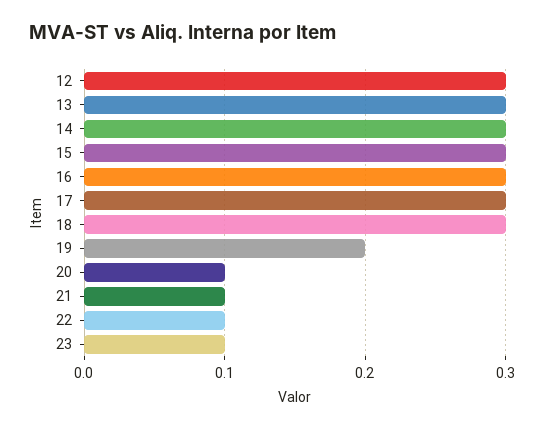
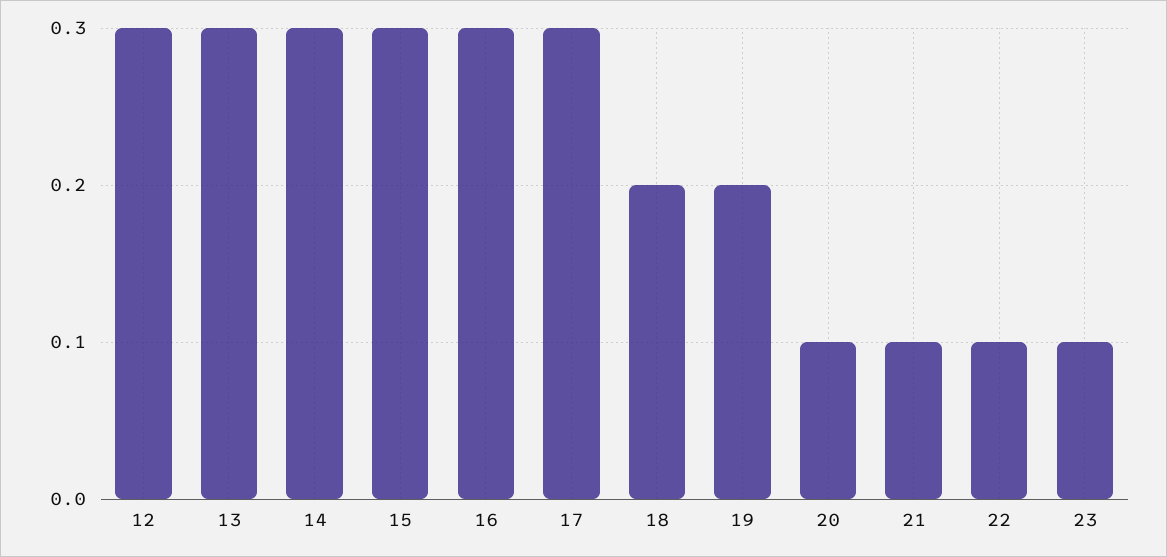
18: 0.3 -> 0.2

